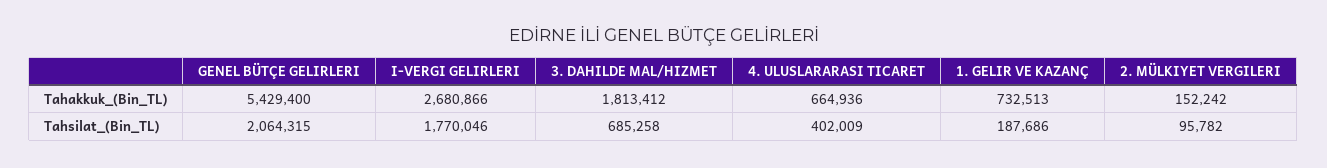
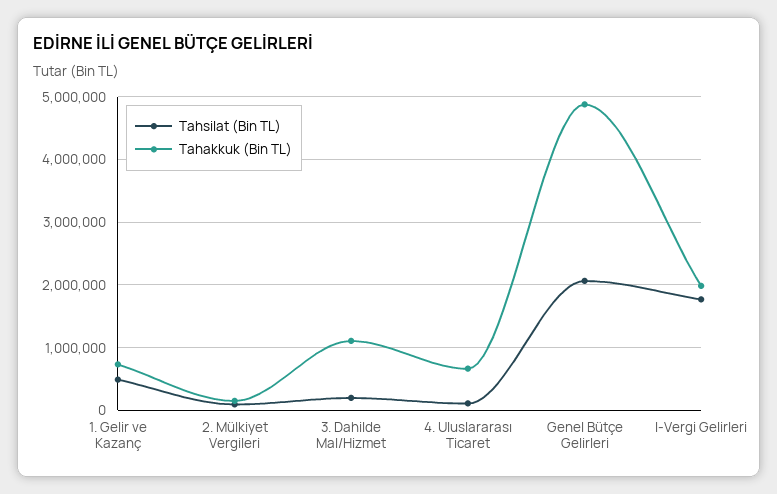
Tahakkuk_(Bin_TL), GENEL BÜTÇE GELIRLERI: 5429400 -> 4900000
Tahakkuk_(Bin_TL), I-VERGI GELIRLERI: 2680866 -> 2000000
Tahakkuk_(Bin_TL), 3. DAHILDE MAL/HIZMET: 1813412 -> 1100000
Tahsilat_(Bin_TL), 3. DAHILDE MAL/HIZMET: 685258 -> 200000
Tahsilat_(Bin_TL), 4. ULUSLARARASI TICARET: 402009 -> 100000
Tahsilat_(Bin_TL), 1. GELIR VE KAZANÇ: 187686 -> 500000

